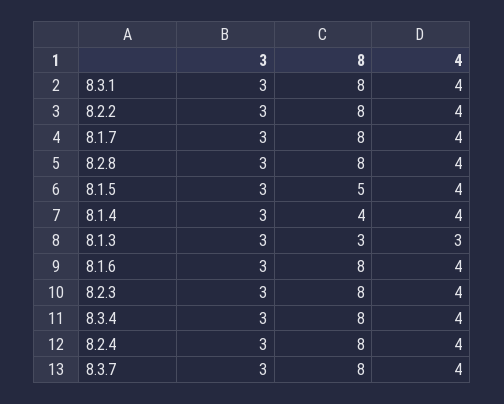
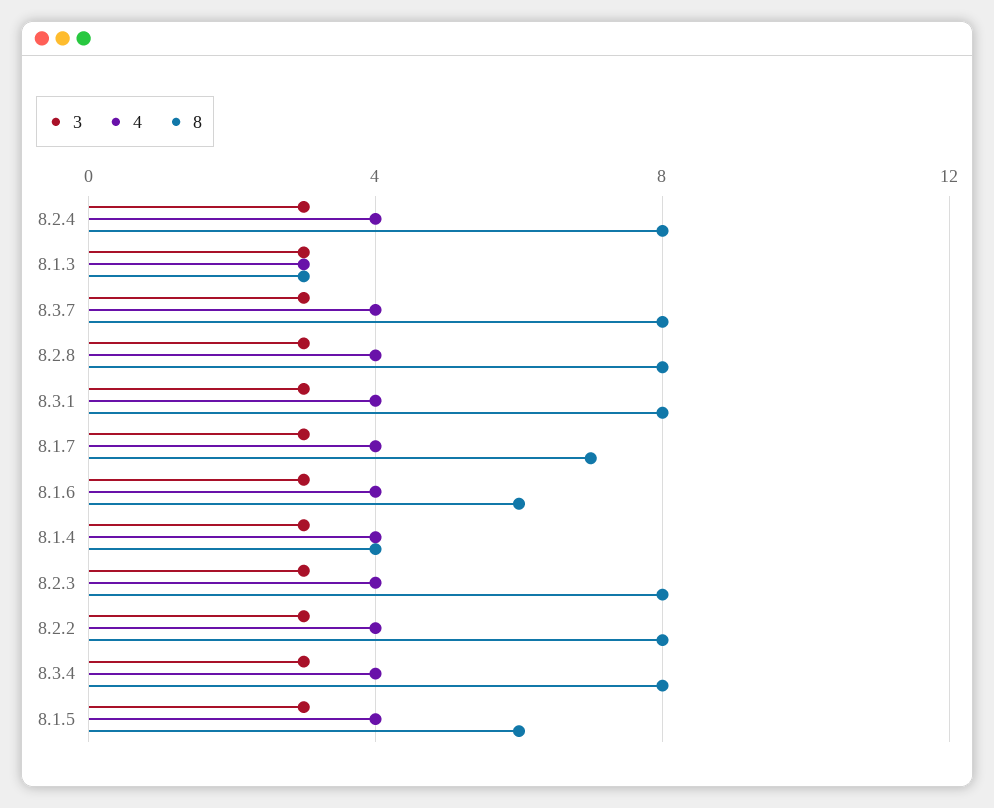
8, 8.1.7: 8 -> 7
8, 8.1.5: 5 -> 6
8, 8.1.6: 8 -> 6

